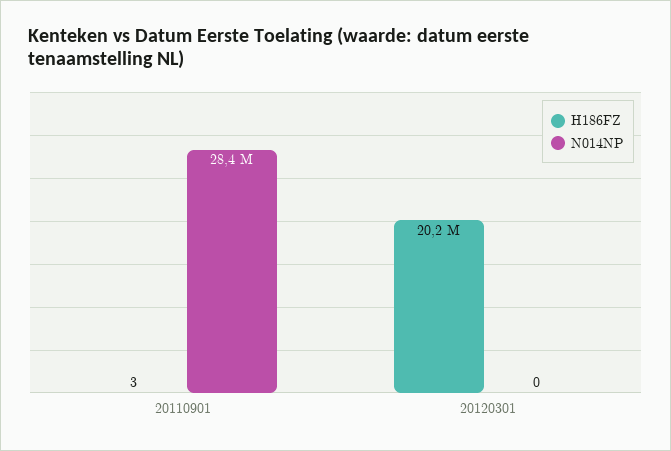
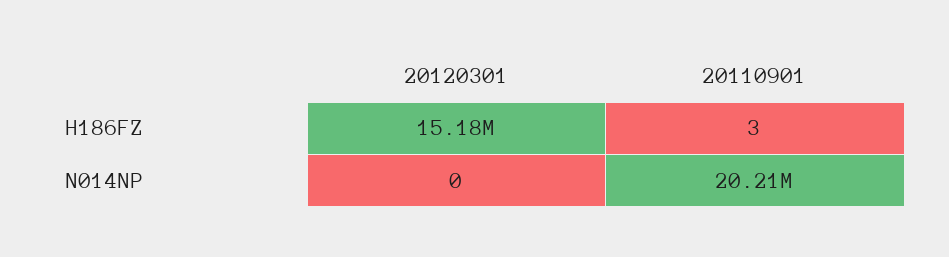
N014NP, 20110901: 28400000 -> 20210000
H186FZ, 20120301: 20200000 -> 15180000

